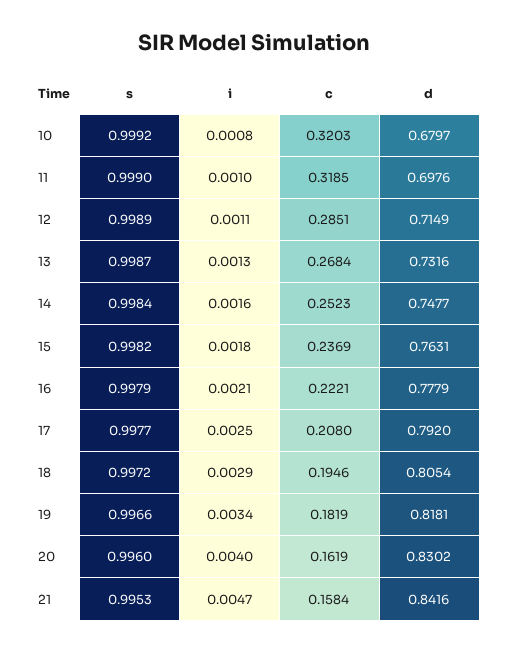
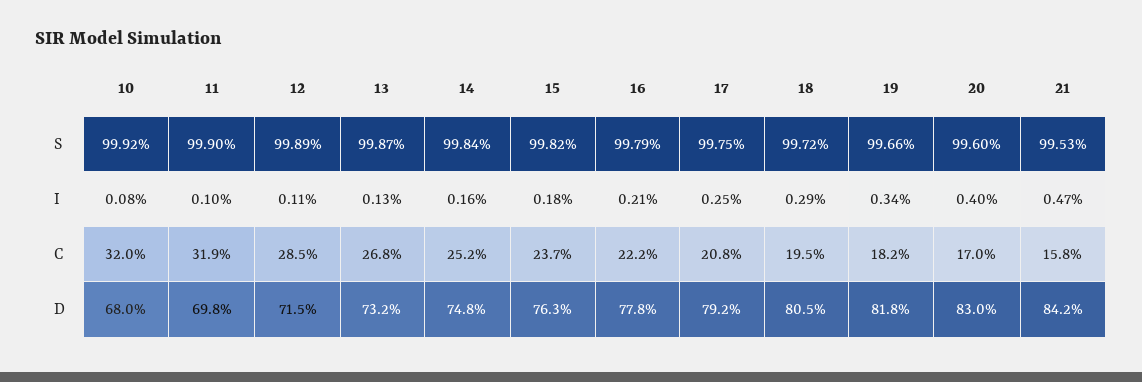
s, 17: 0.9977 -> 0.9975
c, 20: 0.1619 -> 0.17

